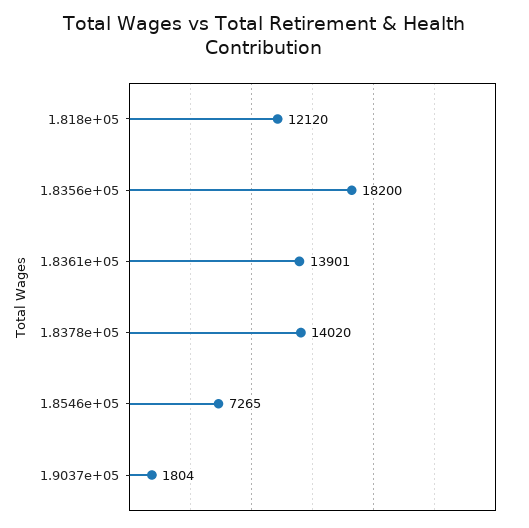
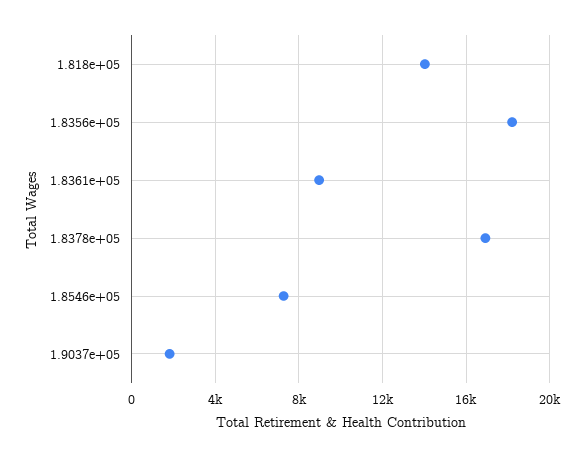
1.818e+05: 12120 -> 14000
1.8361e+05: 13901 -> 9000
1.8378e+05: 14020 -> 17000

